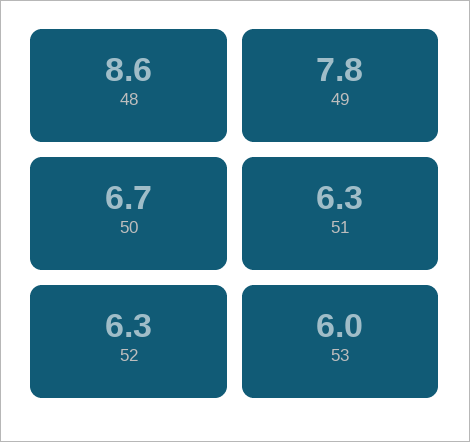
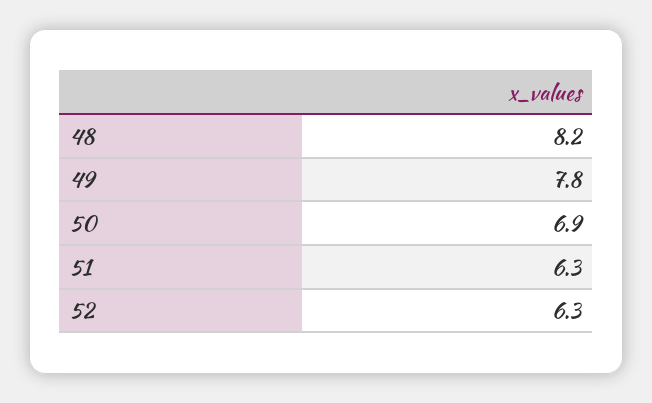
48: 8.6 -> 8.2
50: 6.7 -> 6.9
53: 6 -> none

